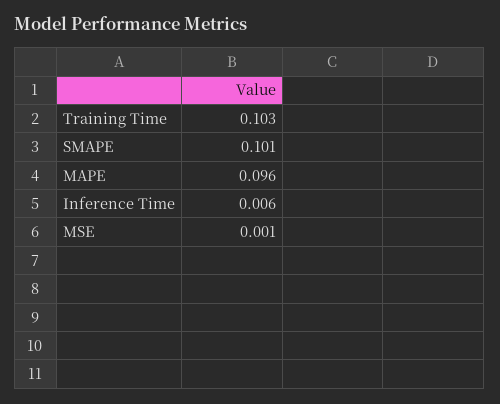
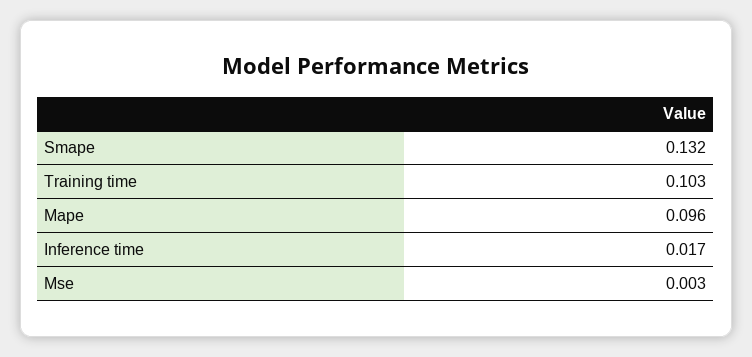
SMAPE: 0.101 -> 0.132
Inference Time: 0.006 -> 0.017
MSE: 0.001 -> 0.003

